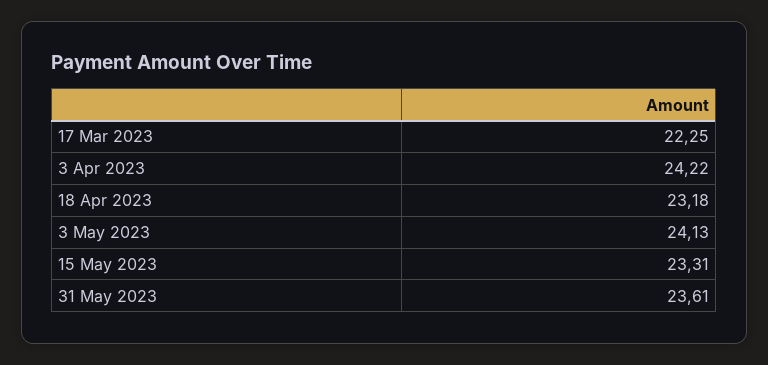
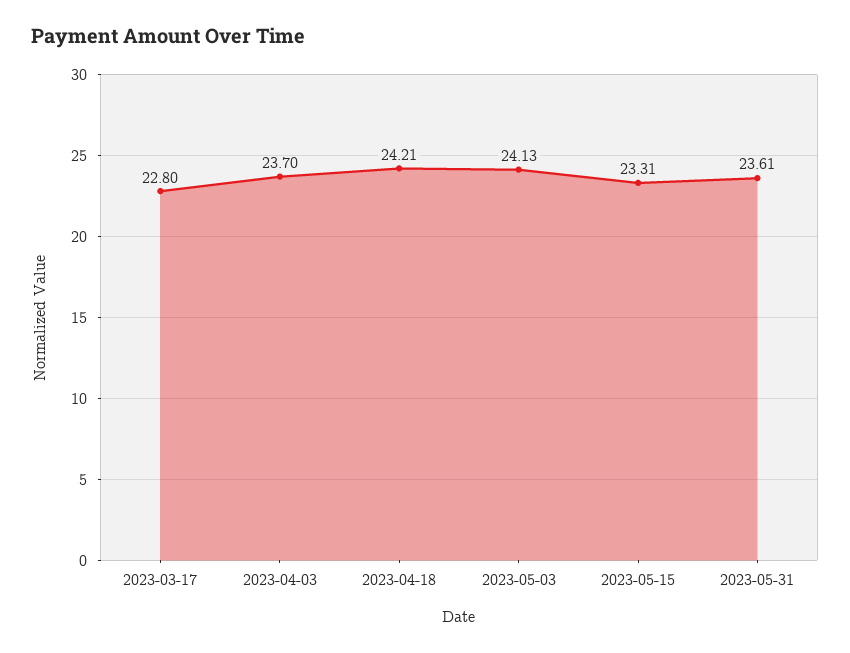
17 Mar 2023: 22.25 -> 22.8
3 Apr 2023: 24.22 -> 23.7
18 Apr 2023: 23.18 -> 24.21

